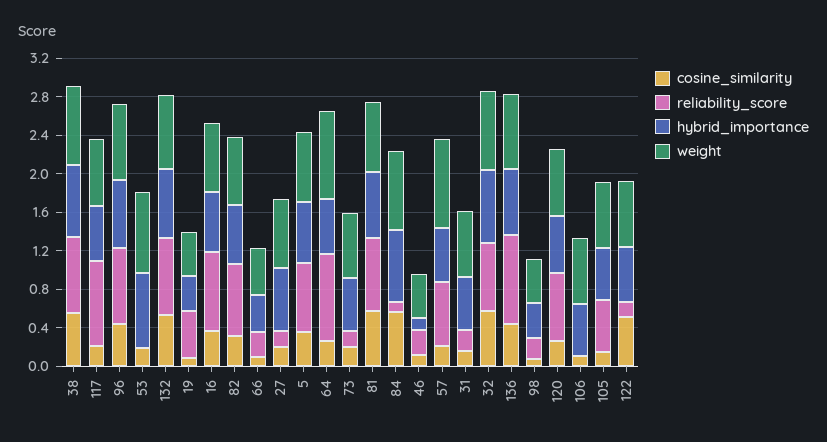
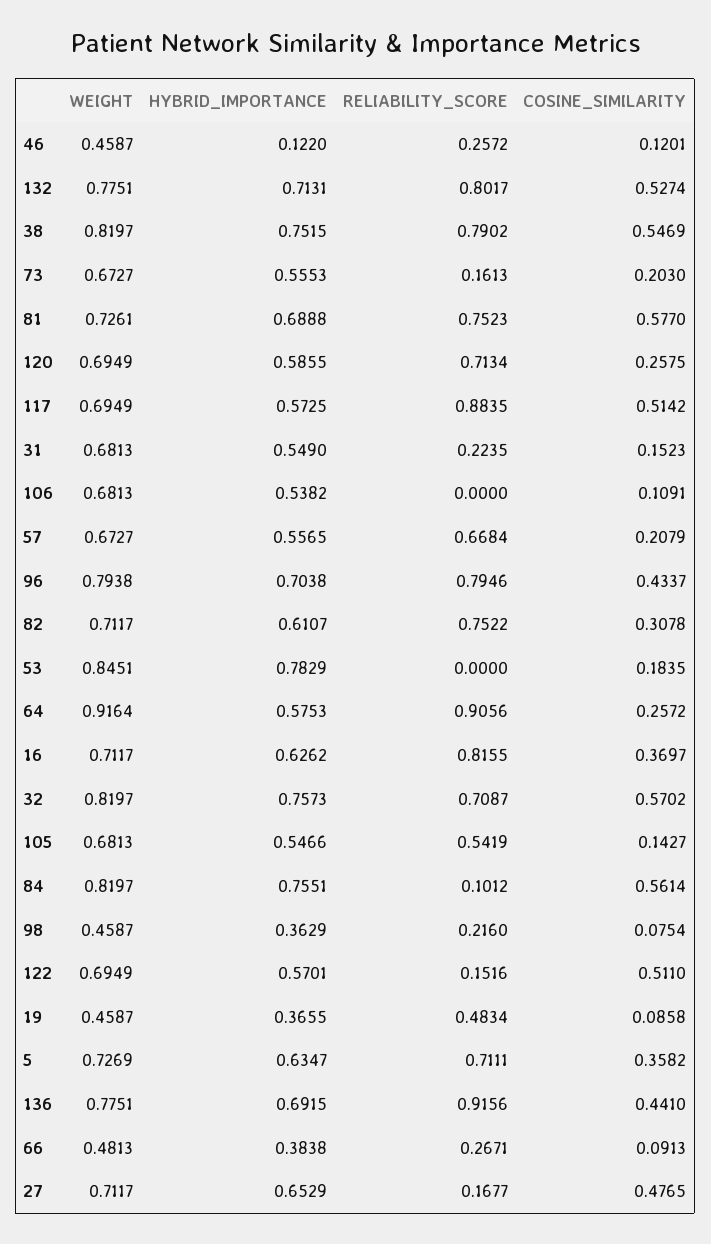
cosine_similarity, 117: 0.2 -> 0.5142
cosine_similarity, 27: 0.2 -> 0.4765
weight, 57: 0.9 -> 0.6727

